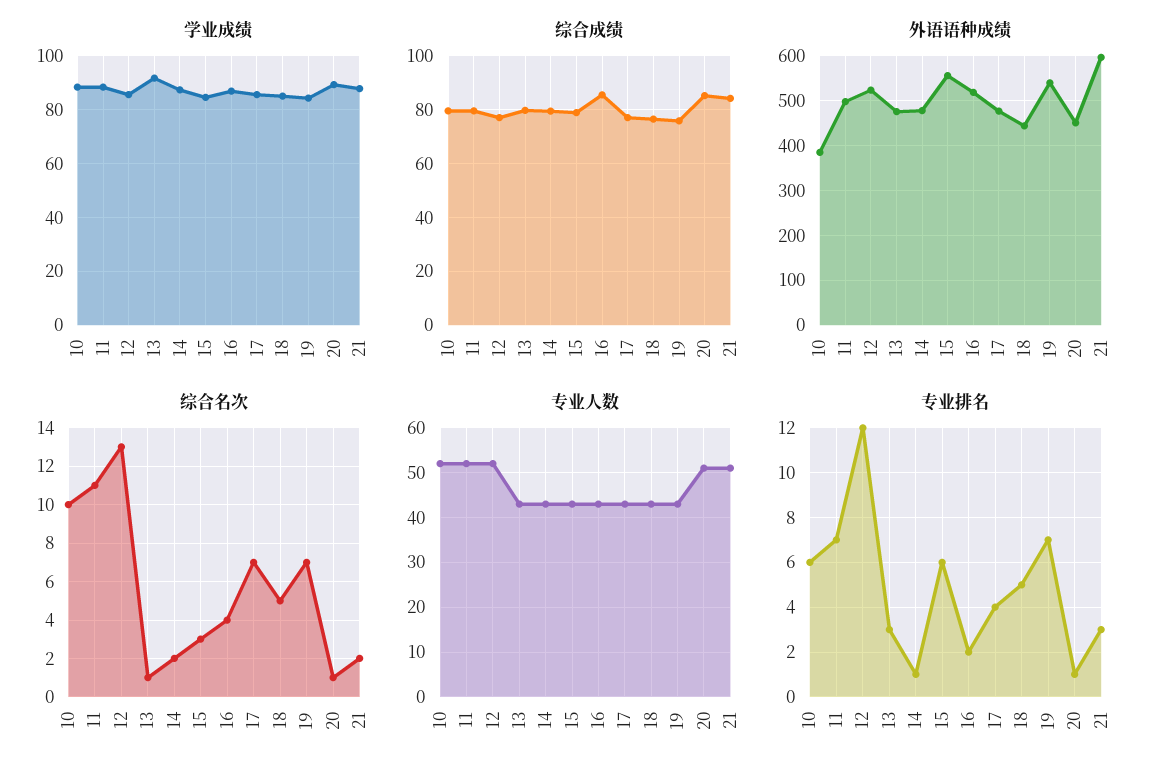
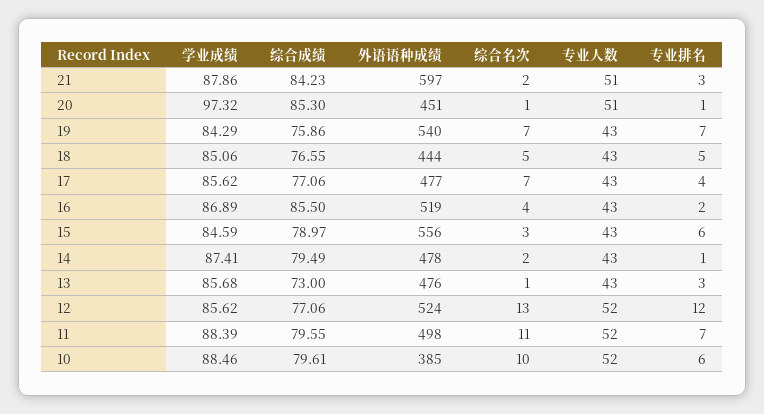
学业成绩, 13: 92.5 -> 85.68
学业成绩, 20: 90 -> 97.32
综合成绩, 13: 80 -> 73

